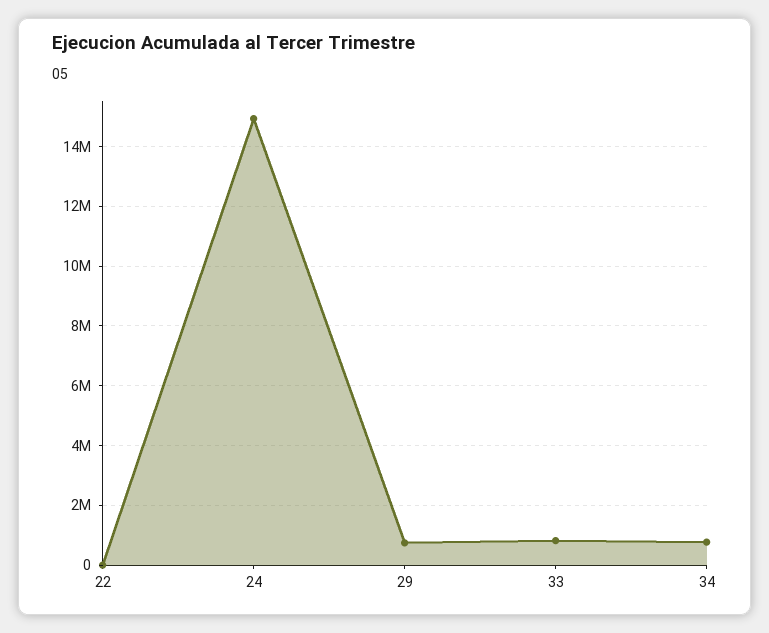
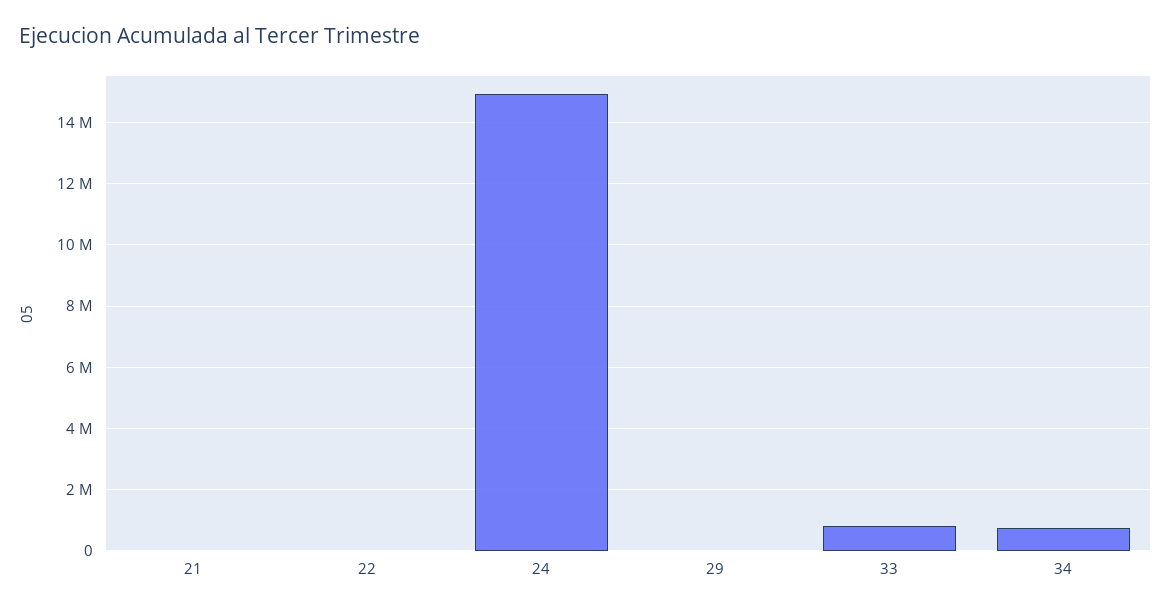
29: 750000 -> 0
21: none -> 0

